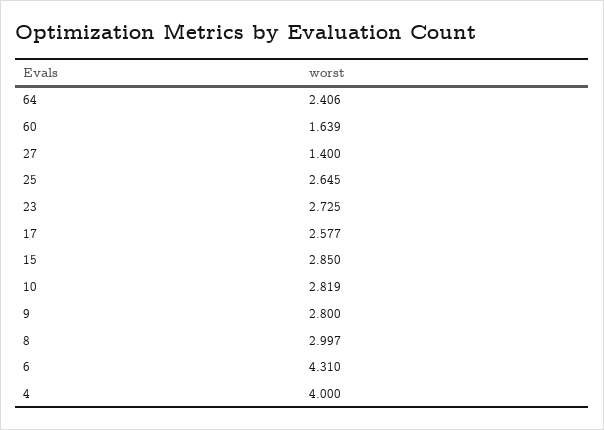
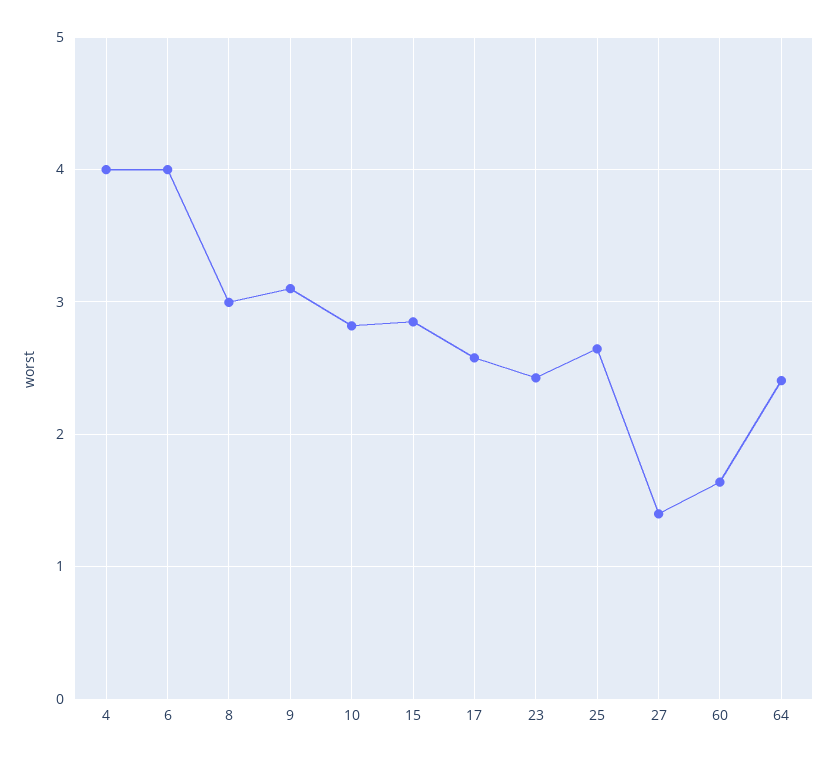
23: 2.725 -> 2.4
9: 2.8 -> 3.1
6: 4.31 -> 4

